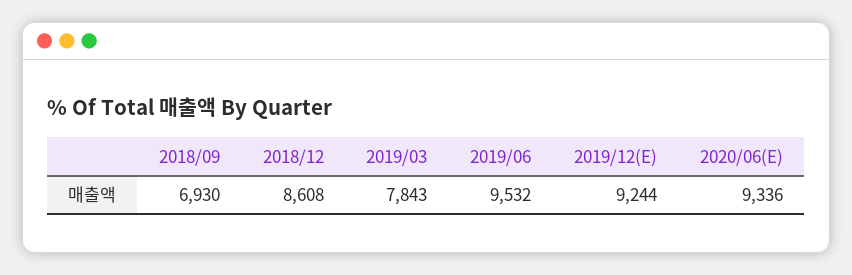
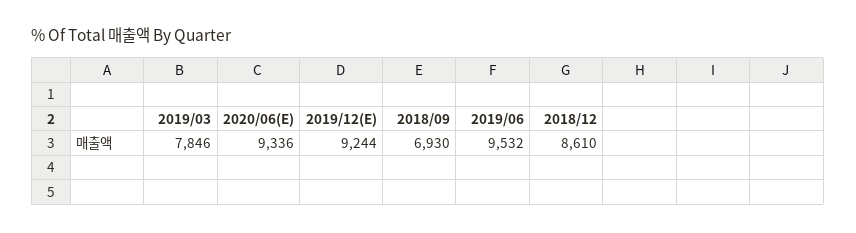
2018/12: 8608 -> 8610
2019/03: 7843 -> 7846

